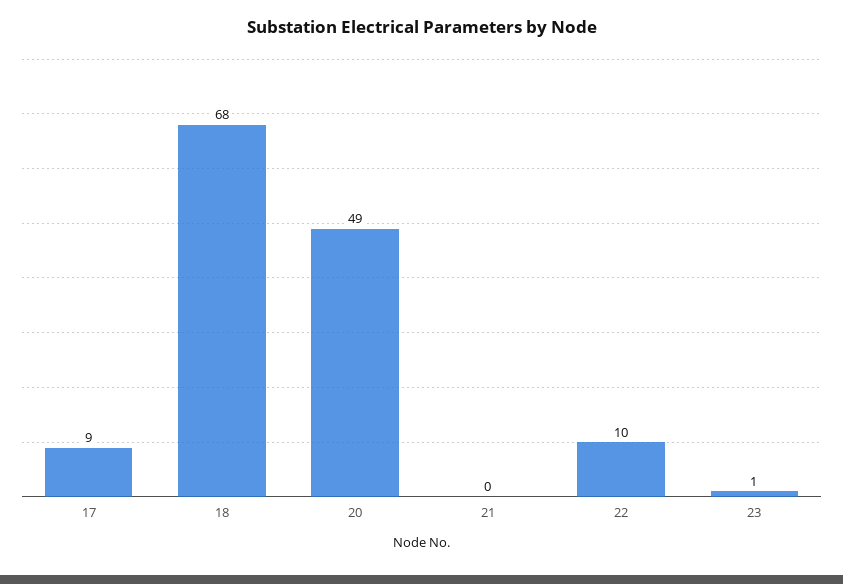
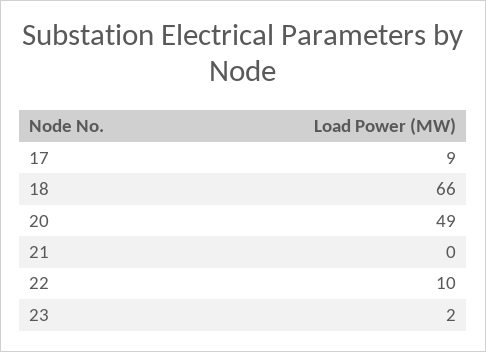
18: 68 -> 66
23: 1 -> 2

